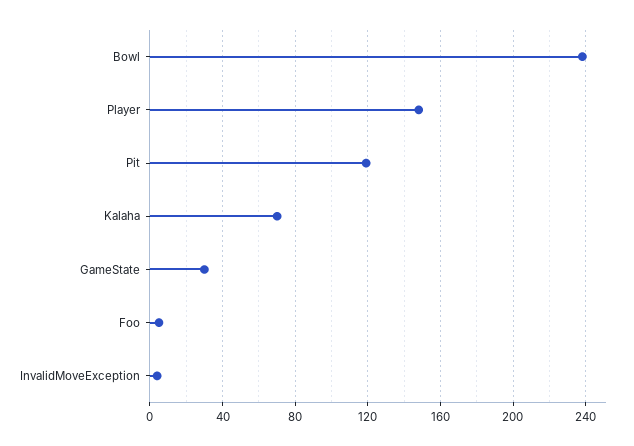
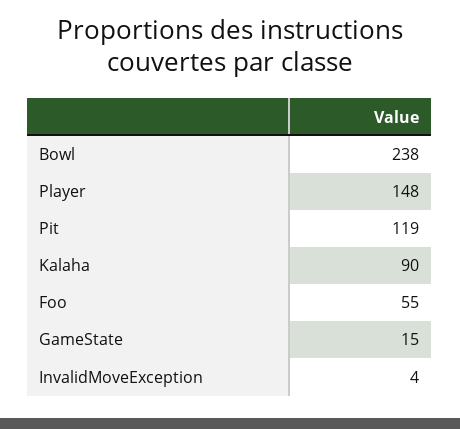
Kalaha: 70 -> 90
GameState: 30 -> 15
Foo: 5 -> 55

